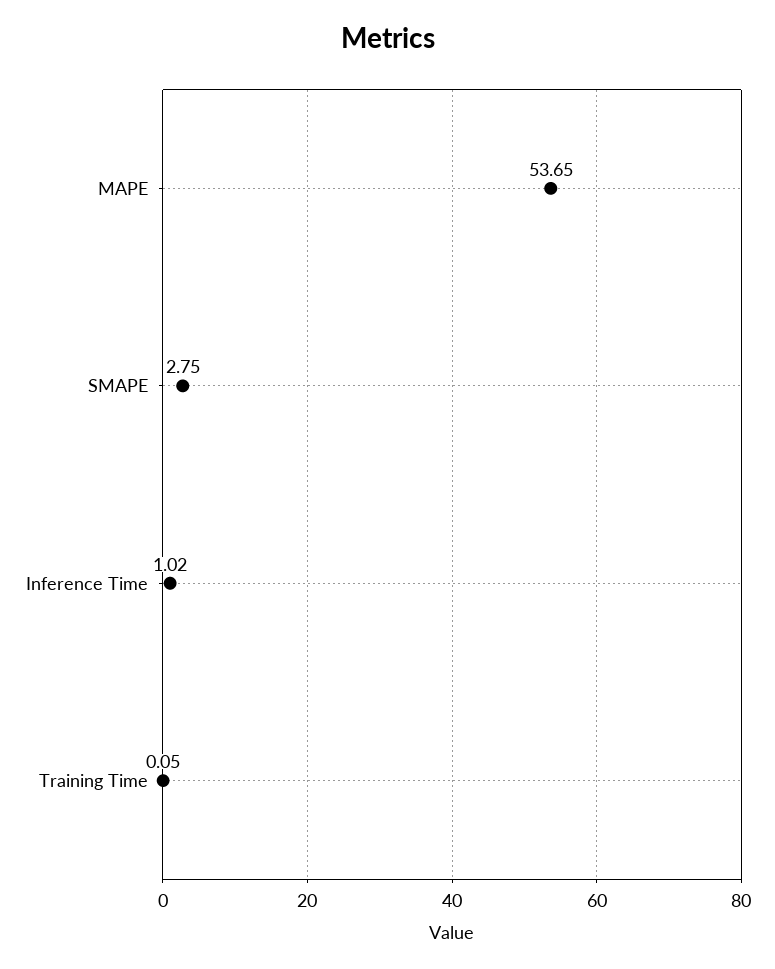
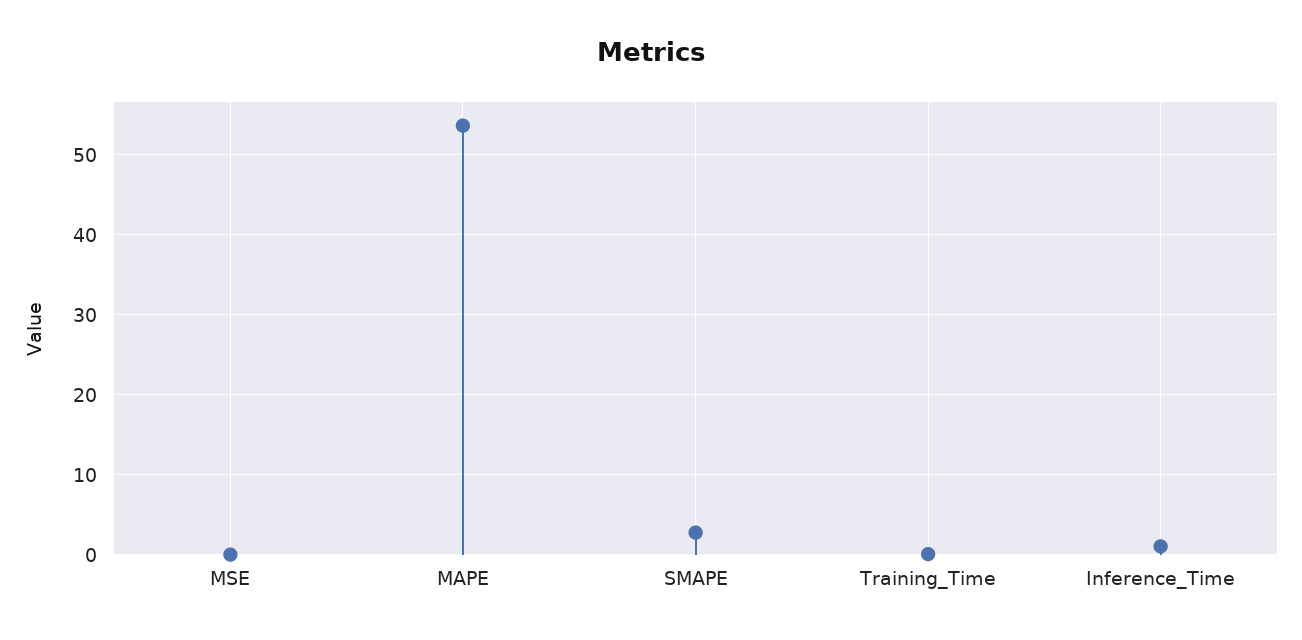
MSE: none -> 0

